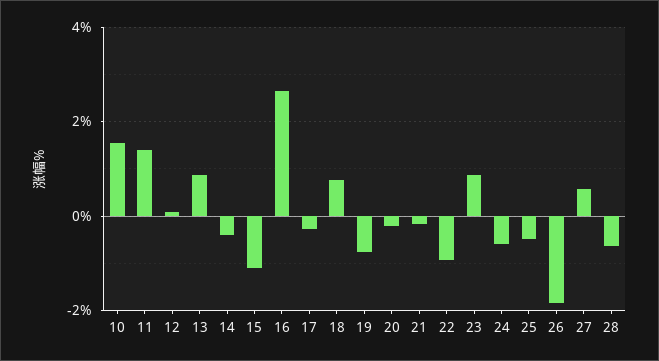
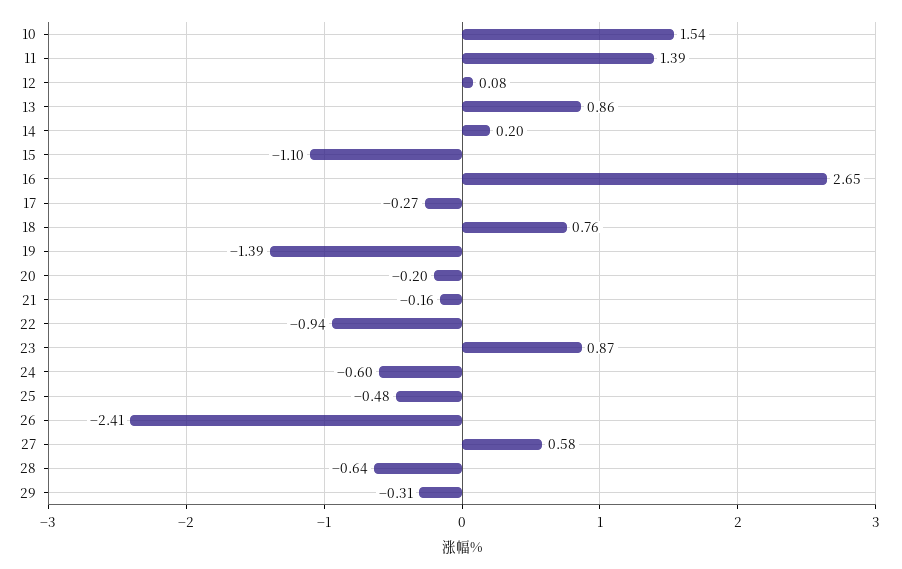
14: -0.4 -> 0.2
19: -0.8 -> -1.39
26: -1.8 -> -2.41
29: none -> -0.31

